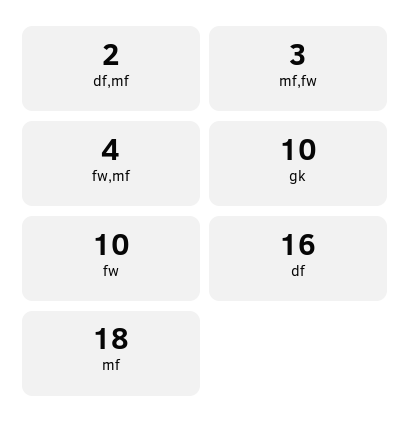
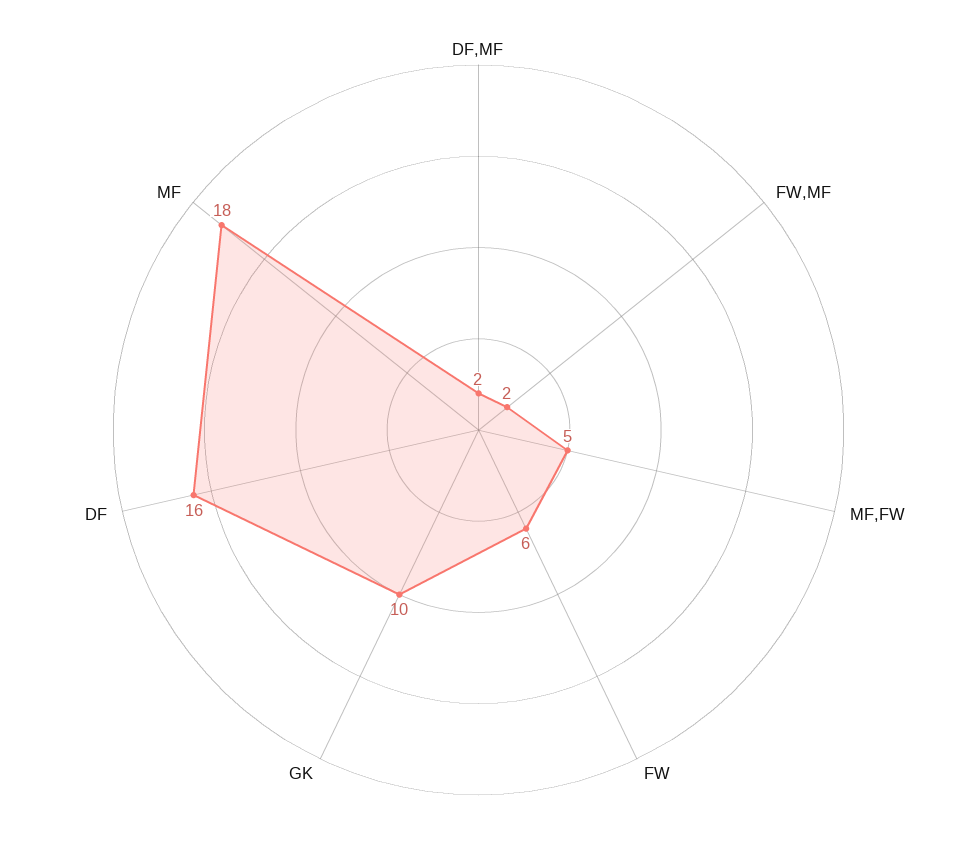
mf,fw: 3 -> 5
fw,mf: 4 -> 2
fw: 10 -> 6

